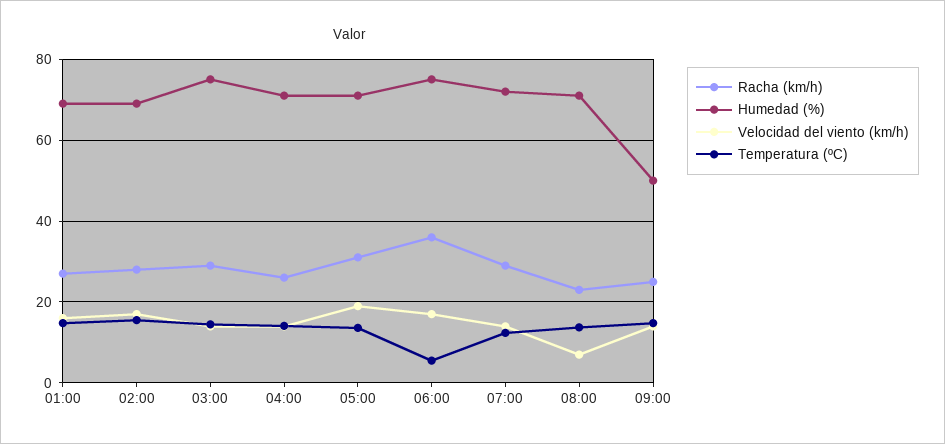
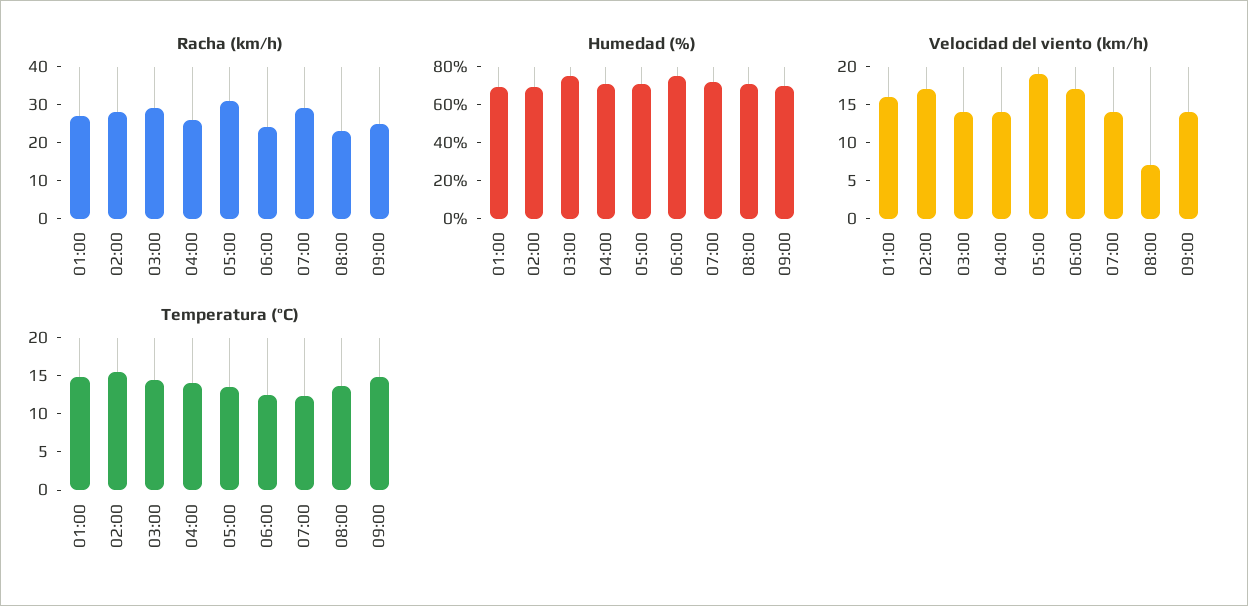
Racha (km/h), 06:00: 36 -> 25
Temperatura (ºC), 06:00: 6 -> 12.5
Humedad (%), 09:00: 50 -> 70

